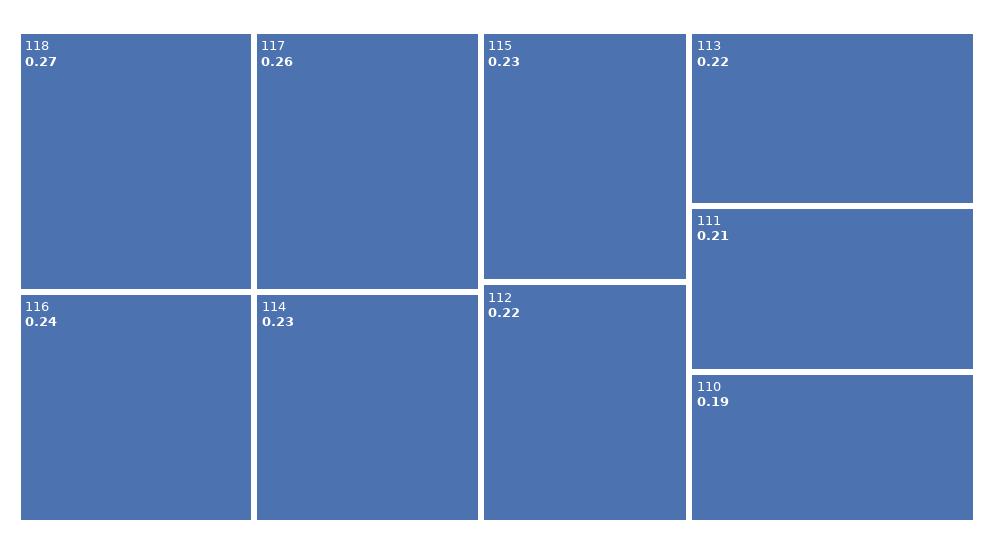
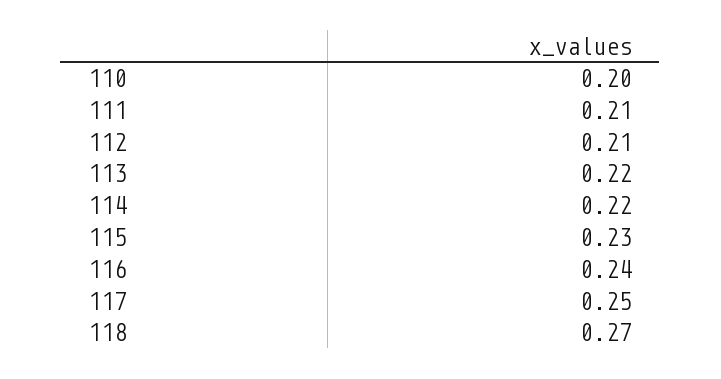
117: 0.26 -> 0.25
114: 0.23 -> 0.22
112: 0.22 -> 0.21
110: 0.19 -> 0.2

